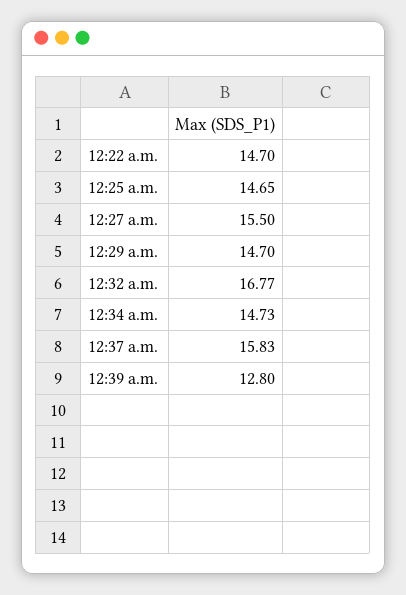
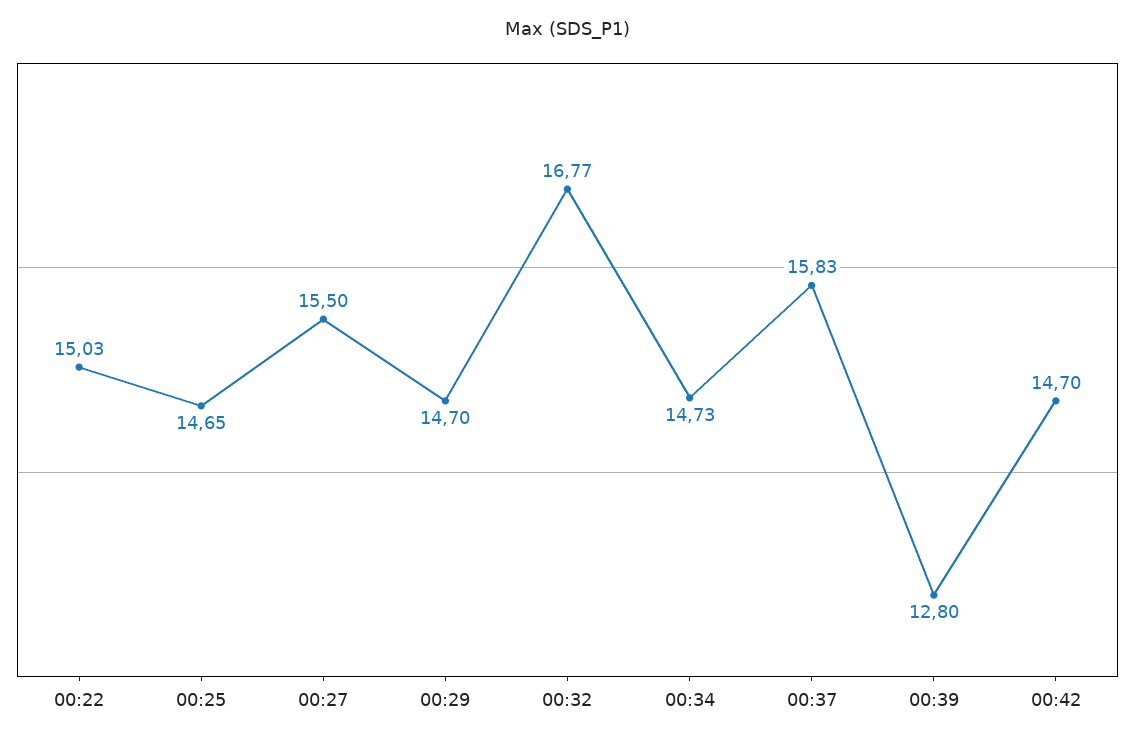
12:22 a.m.: 14.7 -> 15.03
00:42: none -> 14.7

